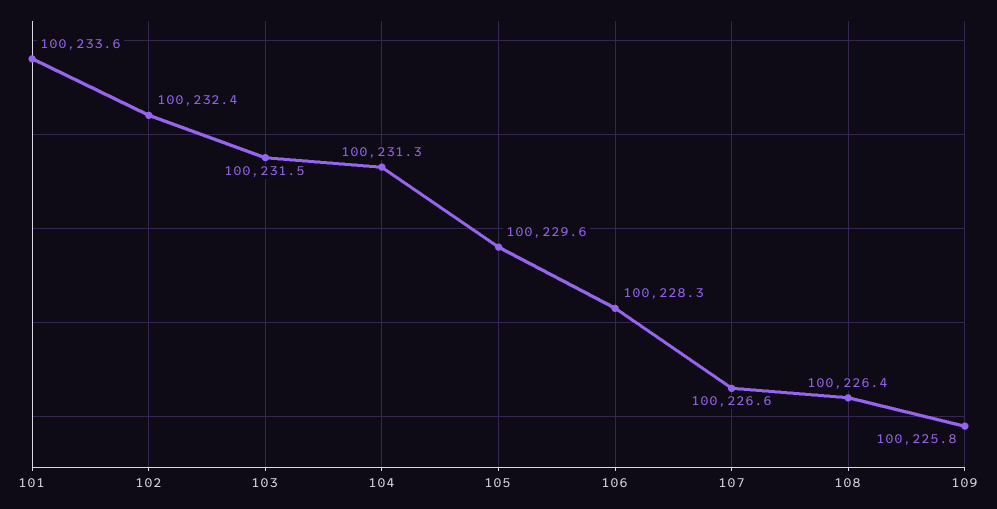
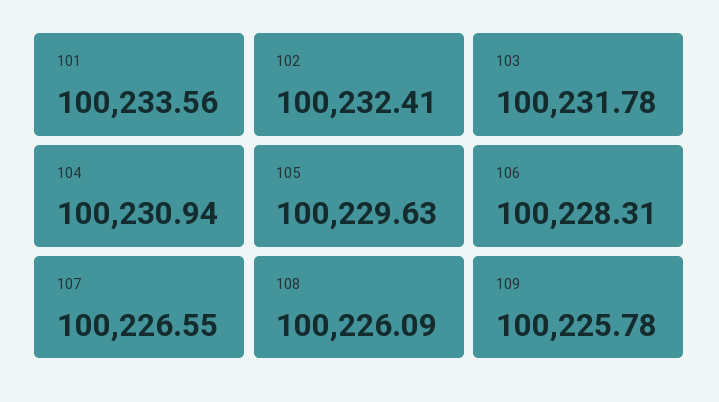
103: 100231.5 -> 100231.78
104: 100231.3 -> 100230.94
108: 100226.4 -> 100226.09

